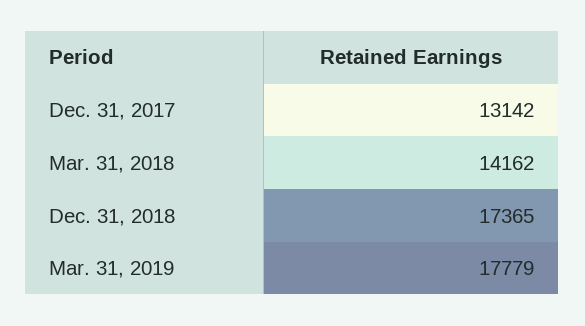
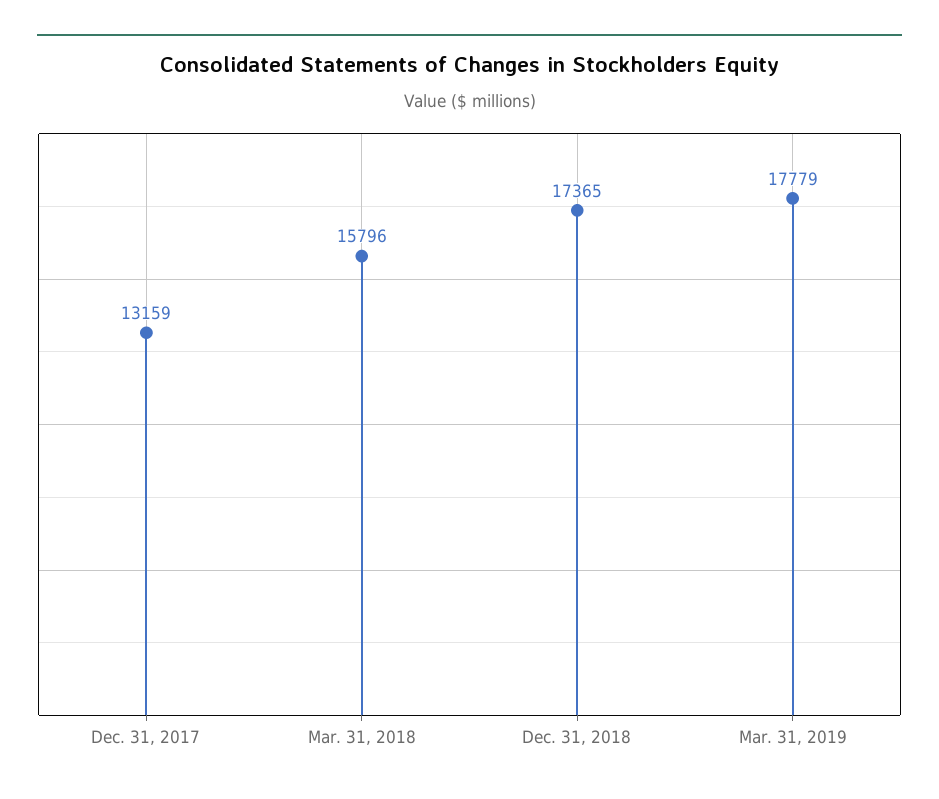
Dec. 31, 2017: 13142 -> 13159
Mar. 31, 2018: 14162 -> 15796

